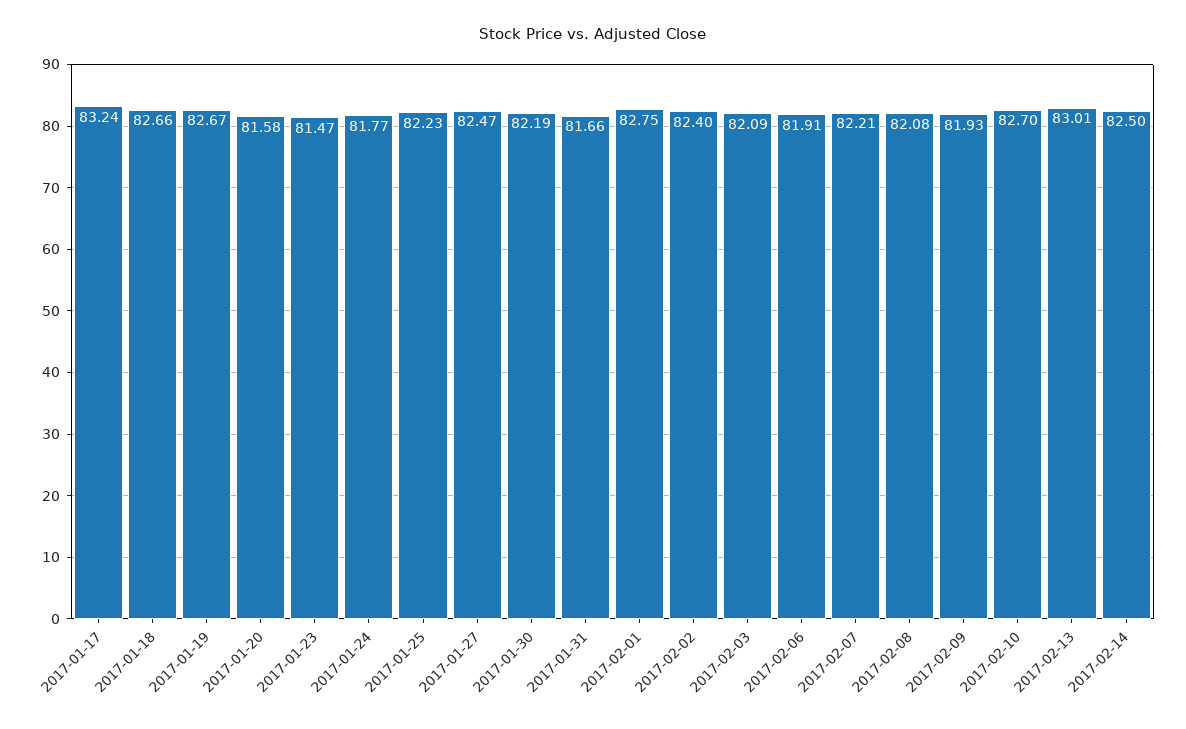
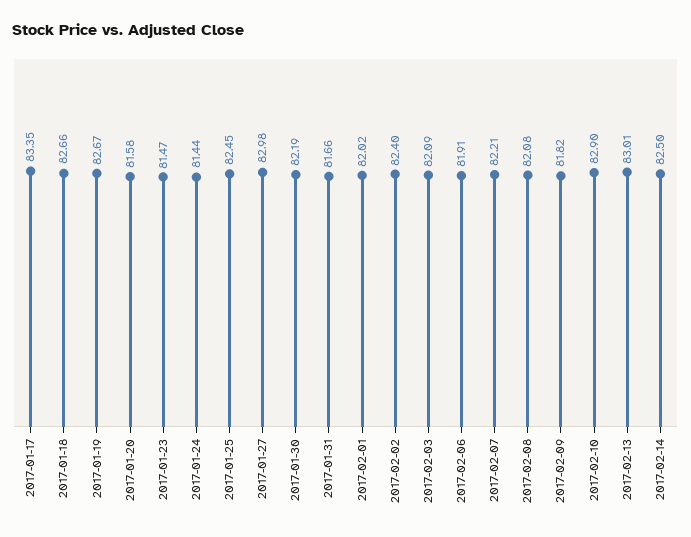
2017-01-17: 83.24 -> 83.35
2017-01-24: 81.77 -> 81.44
2017-01-25: 82.23 -> 82.45
2017-01-27: 82.47 -> 82.98
2017-02-01: 82.75 -> 82.02
2017-02-09: 81.93 -> 81.82
2017-02-10: 82.7 -> 82.9

